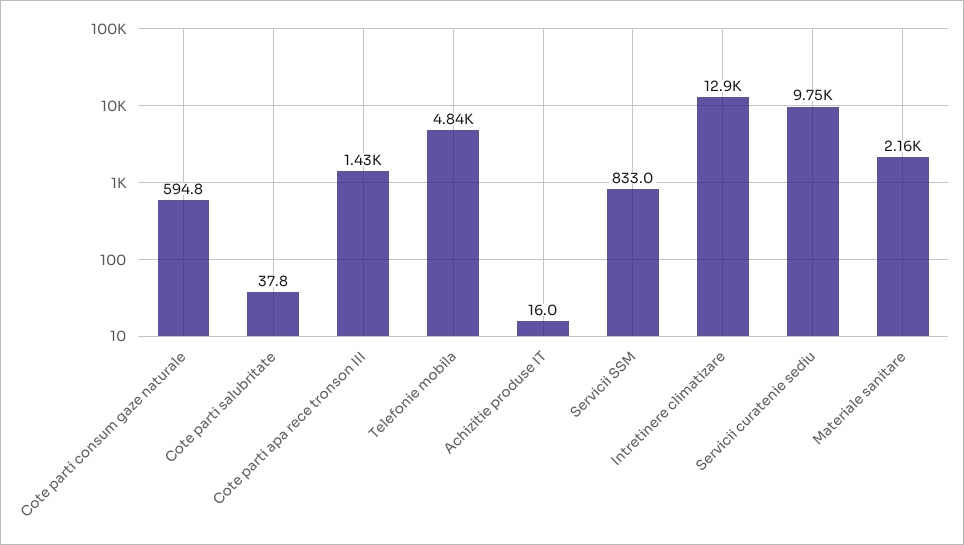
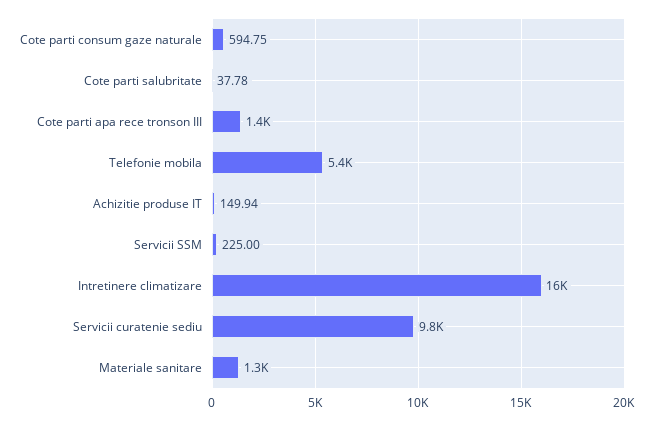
Telefonie mobila: 4840 -> 5400
Achizitie produse IT: 16 -> 149.94
Servicii SSM: 833 -> 225
Intretinere climatizare: 12900 -> 16000
Materiale sanitare: 2160 -> 1300

